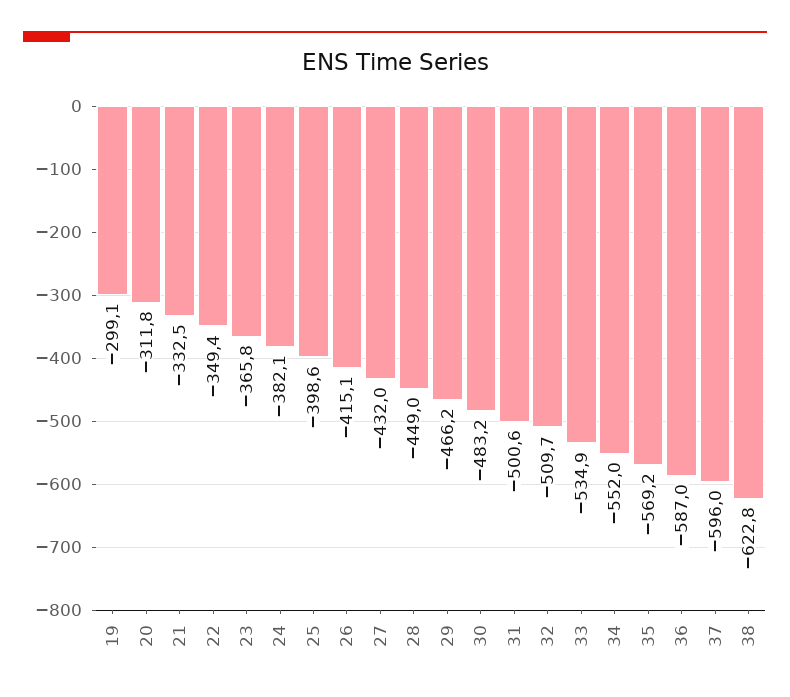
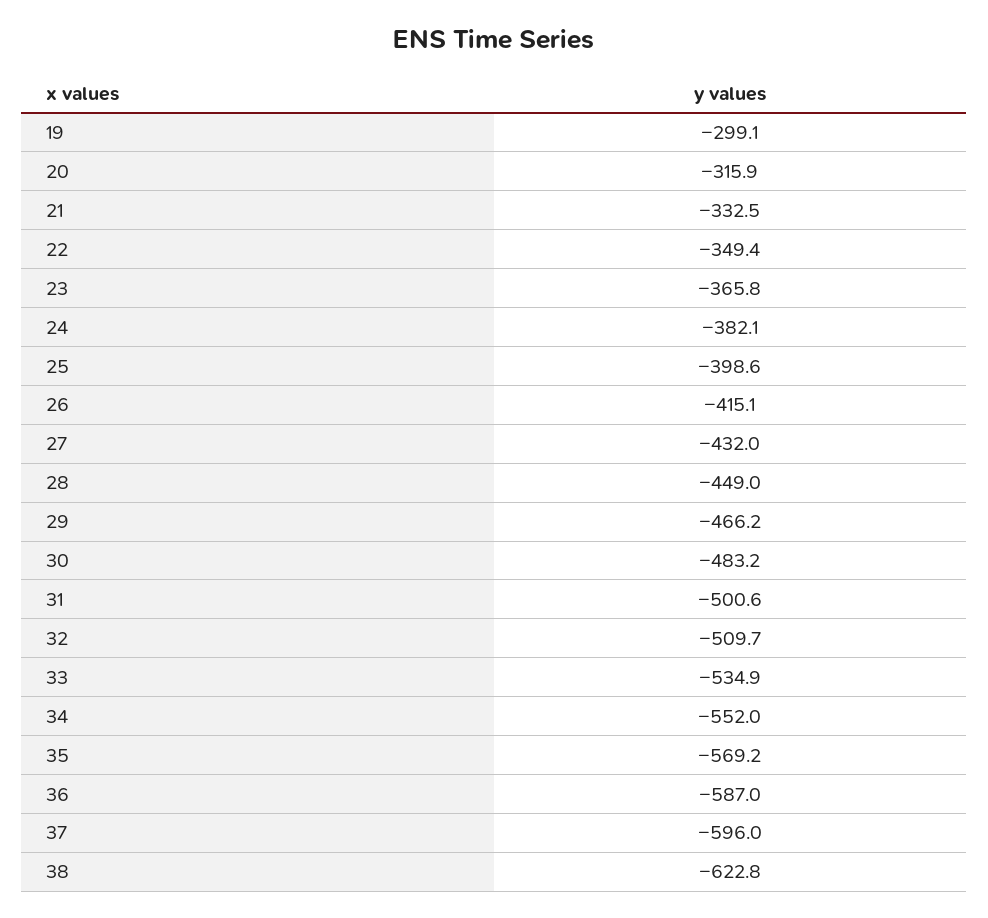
20: -311.8 -> -315.9

